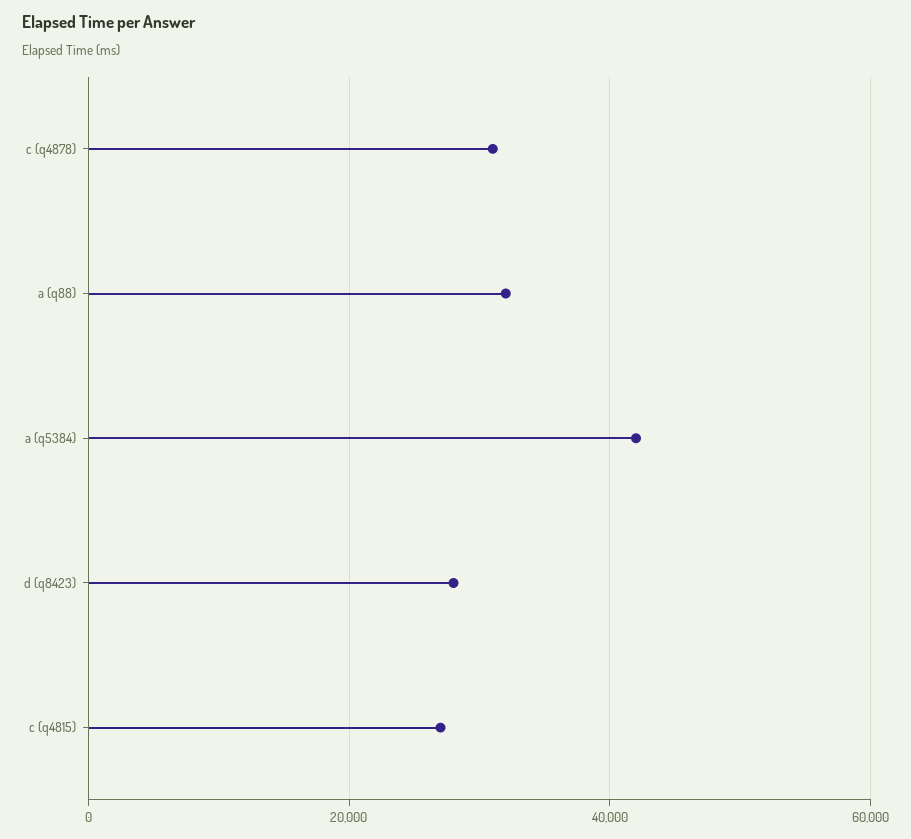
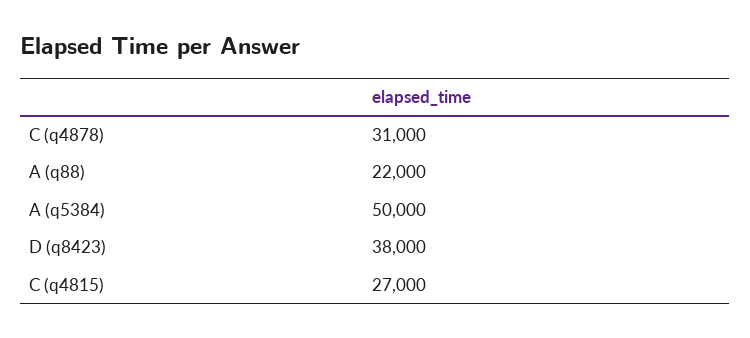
a (q88): 32000 -> 22000
a (q5384): 42000 -> 50000
d (q8423): 28000 -> 38000

